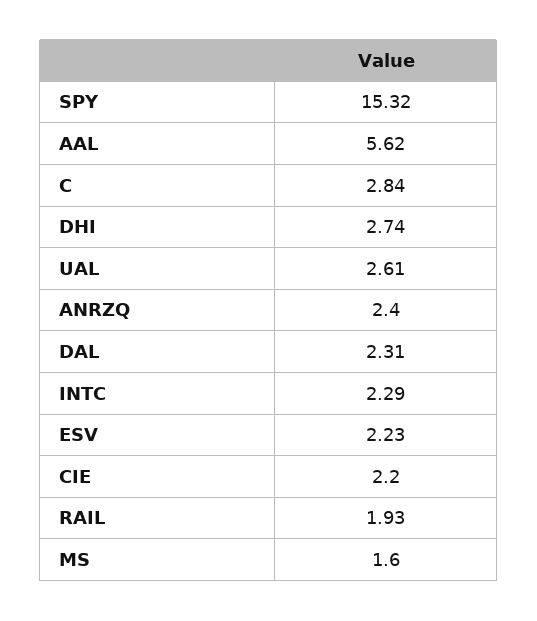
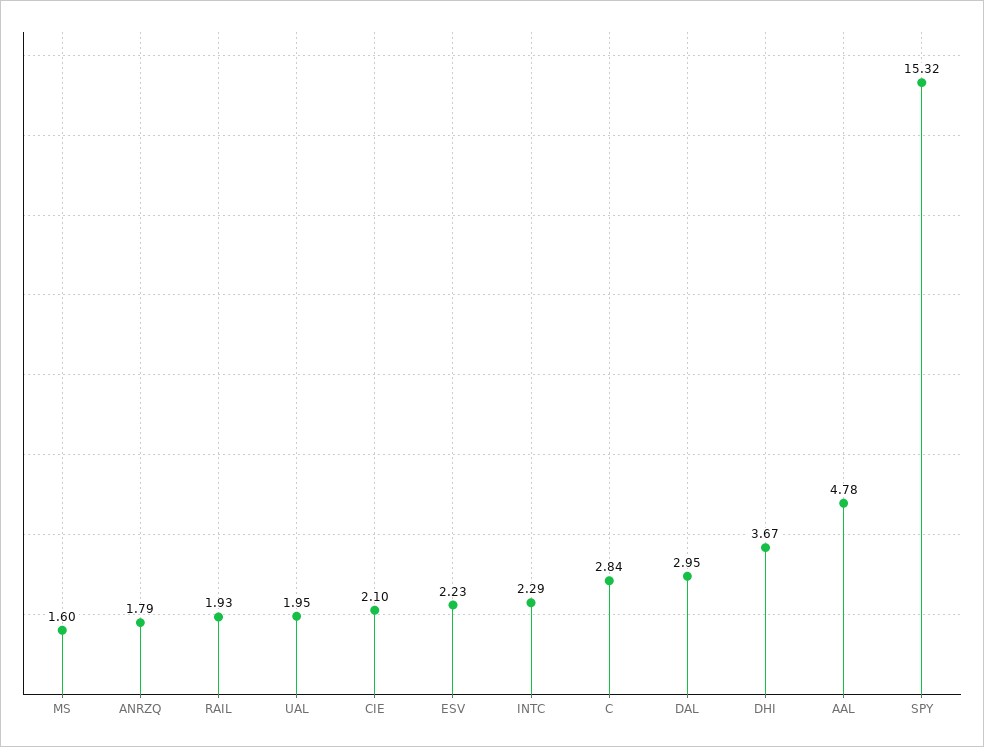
AAL: 5.62 -> 4.78
DHI: 2.74 -> 3.67
UAL: 2.61 -> 1.95
ANRZQ: 2.4 -> 1.79
DAL: 2.31 -> 2.95
CIE: 2.2 -> 2.1

